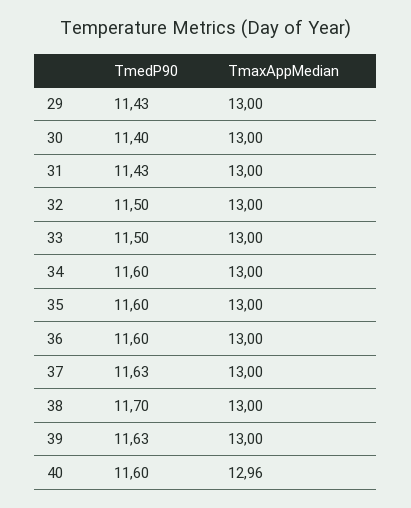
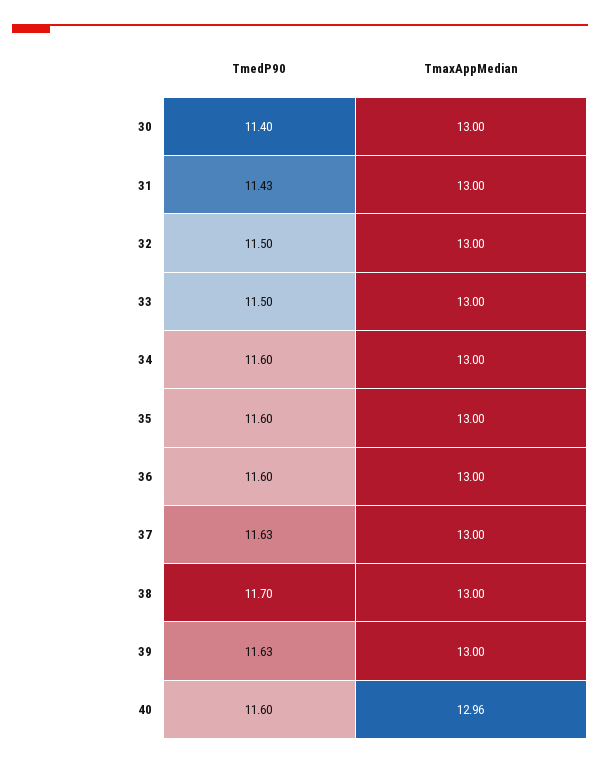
TmedP90, 29: 11.43 -> none
TmaxAppMedian, 29: 13 -> none

